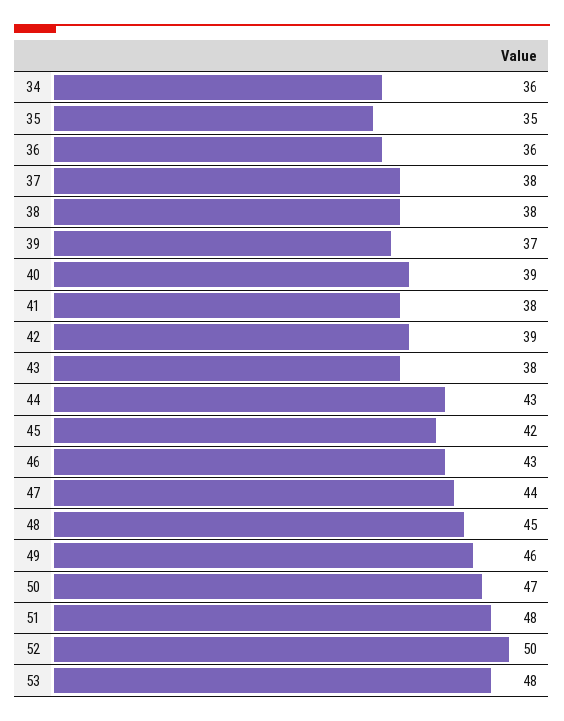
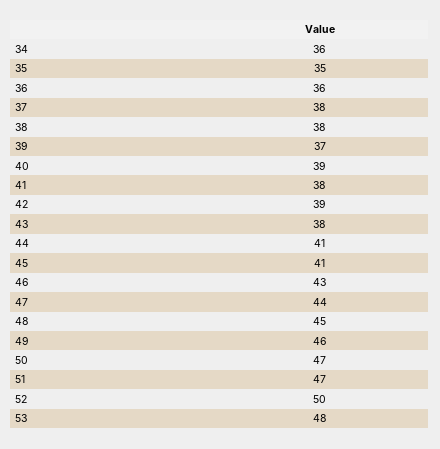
44: 43 -> 41
45: 42 -> 41
51: 48 -> 47

